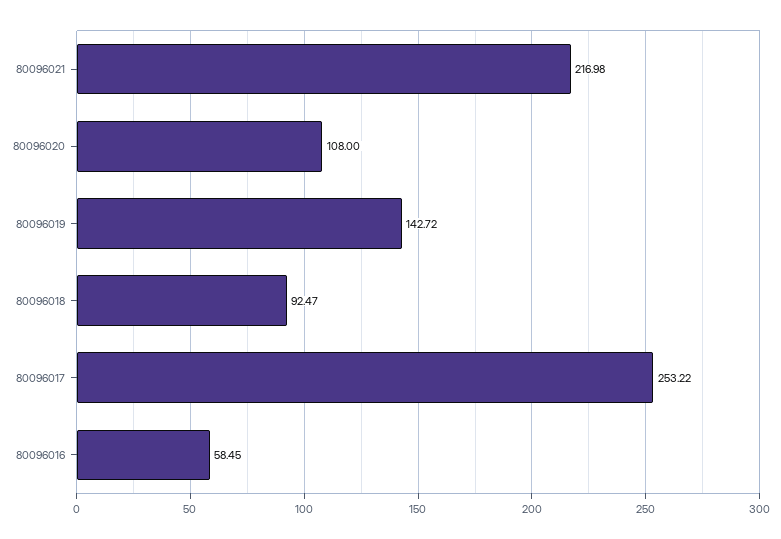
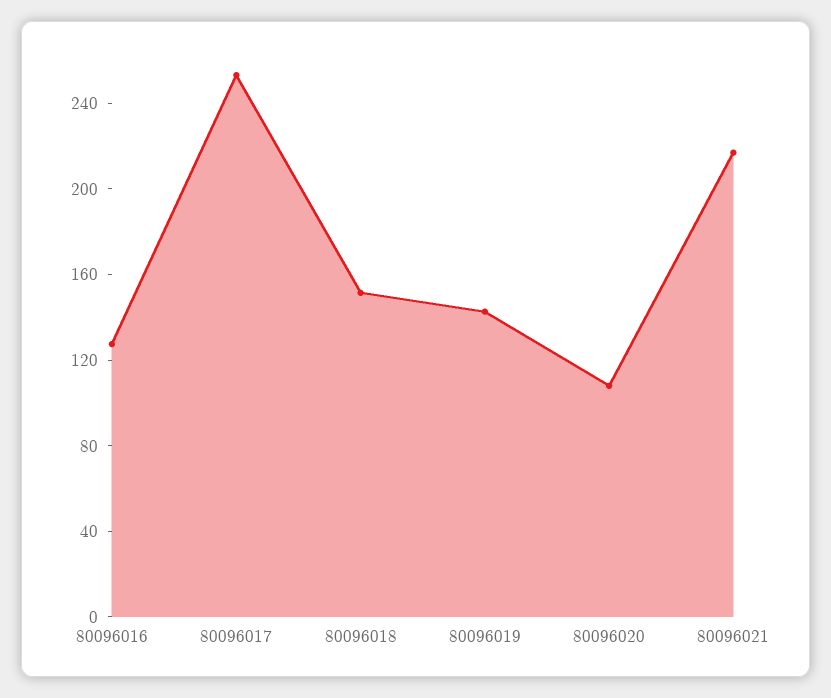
80096018: 92.47 -> 150
80096016: 58.45 -> 130

